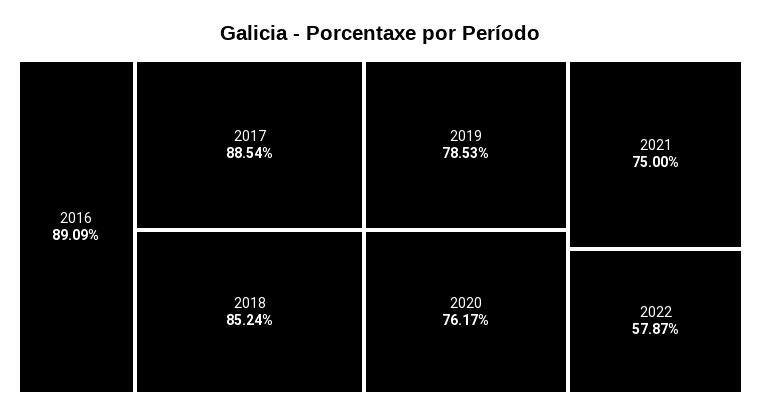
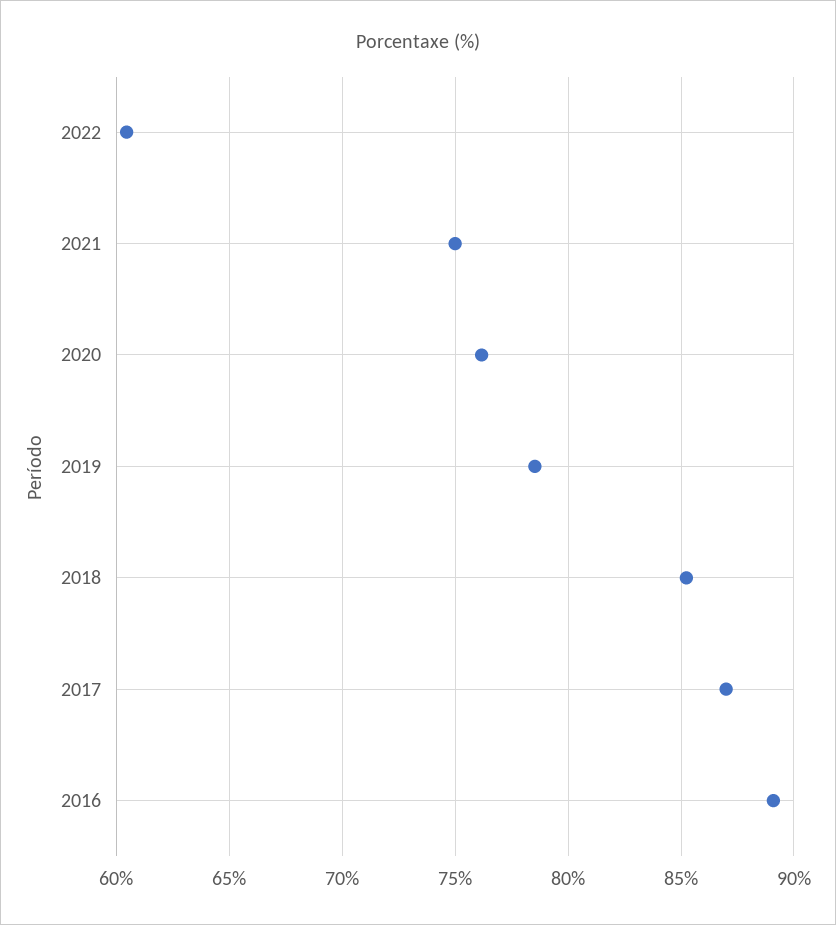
2017: 88.54 -> 87
2022: 57.87 -> 60.5

